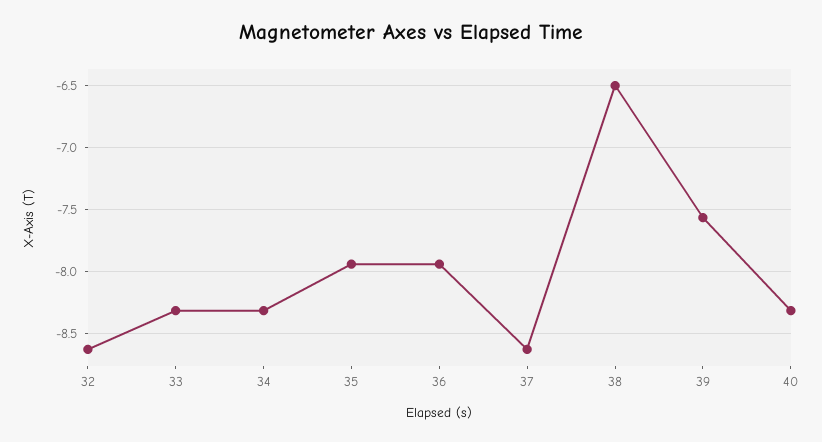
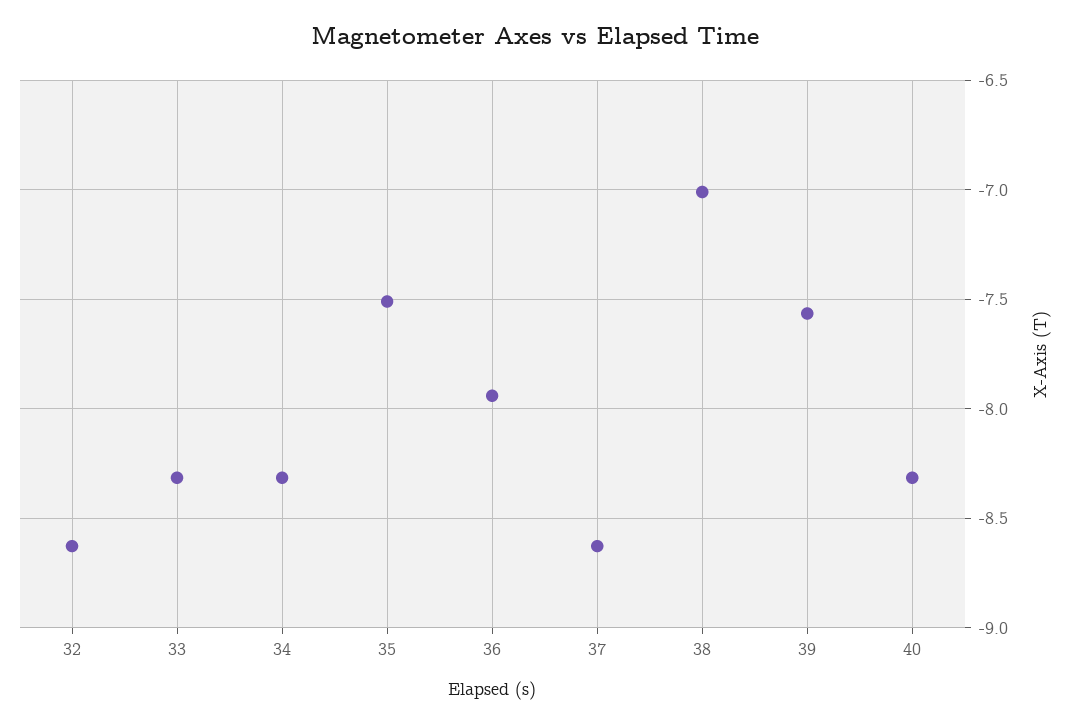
35: -7.95 -> -7.5
38: -6.5 -> -7

